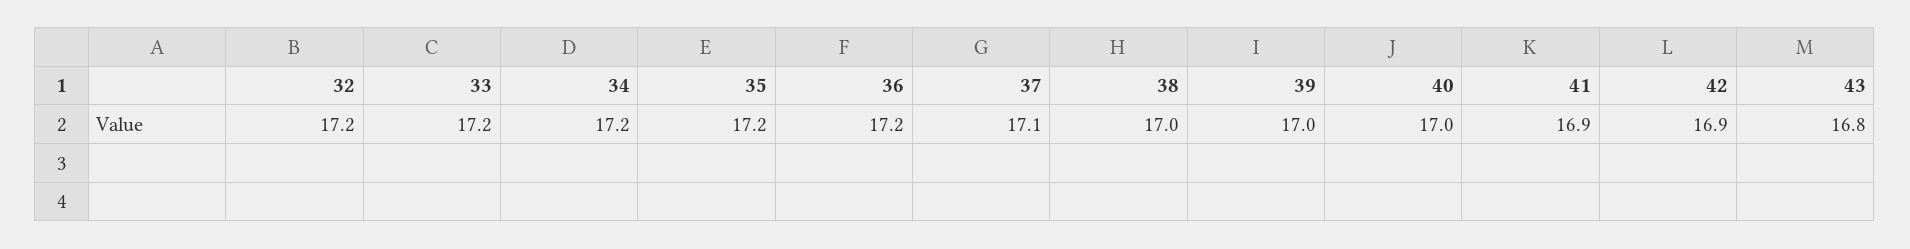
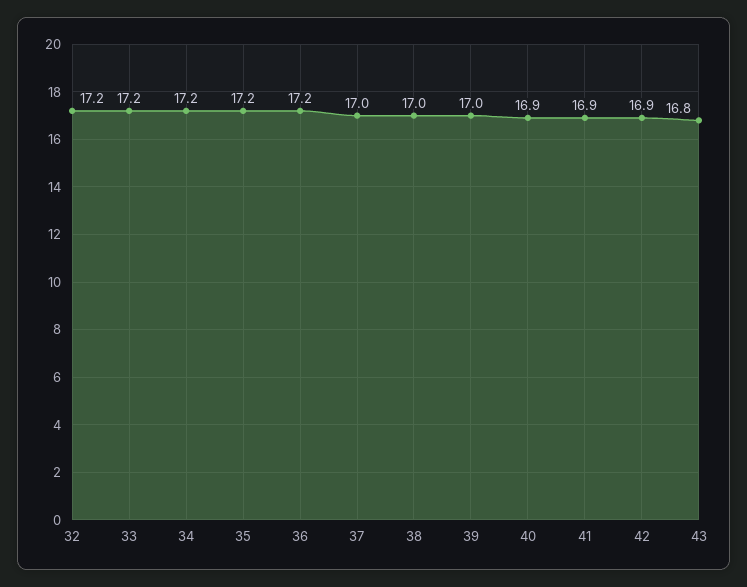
37: 17.1 -> 17
40: 17 -> 16.9

